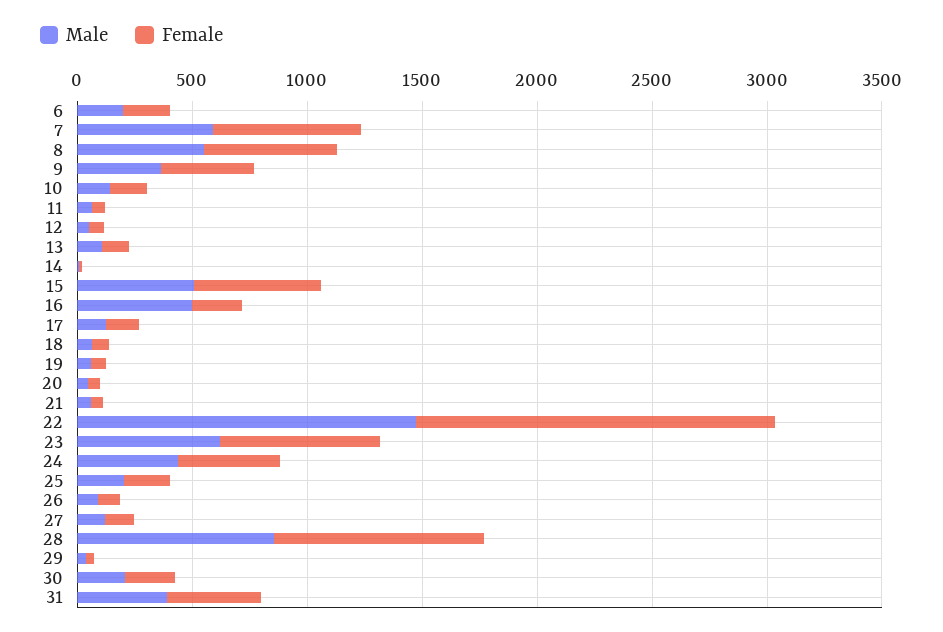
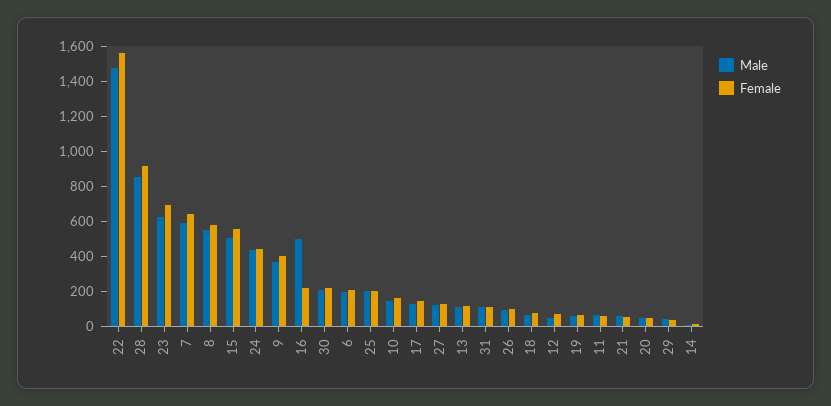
Male, 31: 400 -> 100
Female, 31: 400 -> 100

